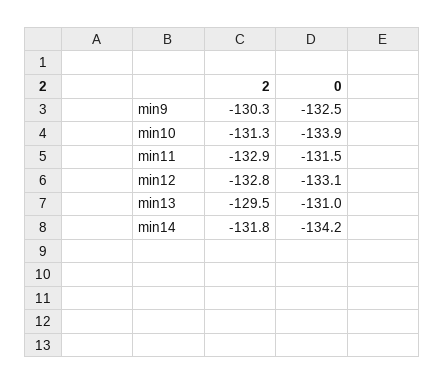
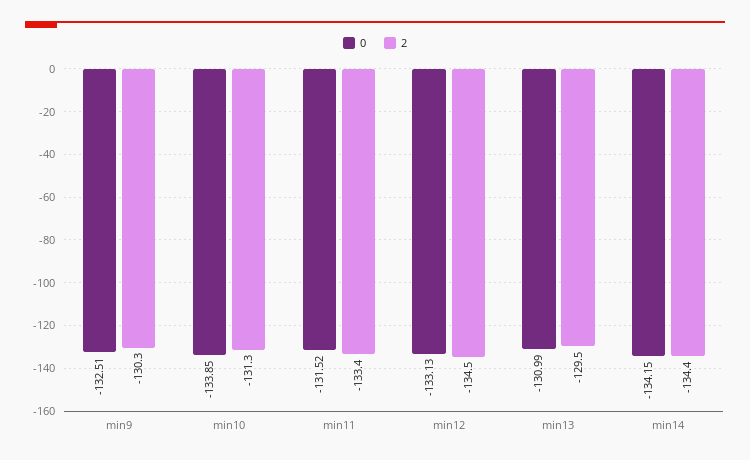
2, min11: -132.9 -> -133.4
2, min12: -132.8 -> -134.5
2, min14: -131.8 -> -134.4

